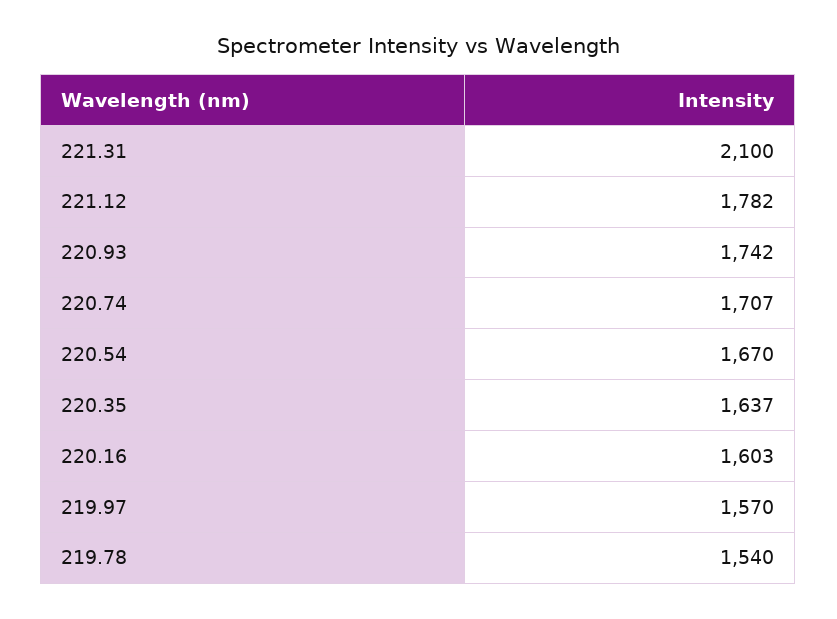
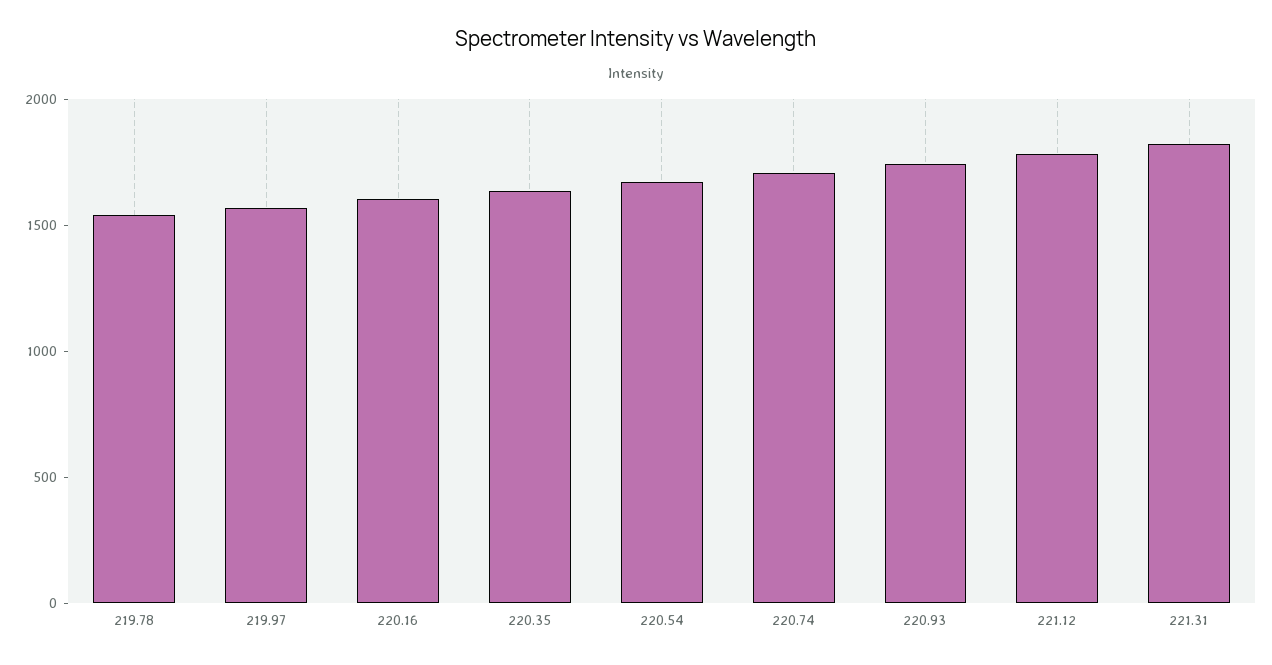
221.31: 2100 -> 1800

